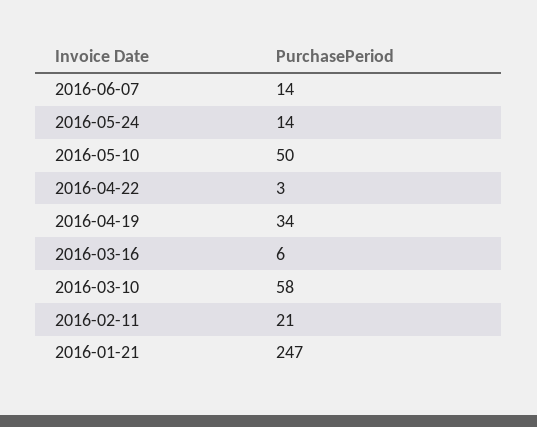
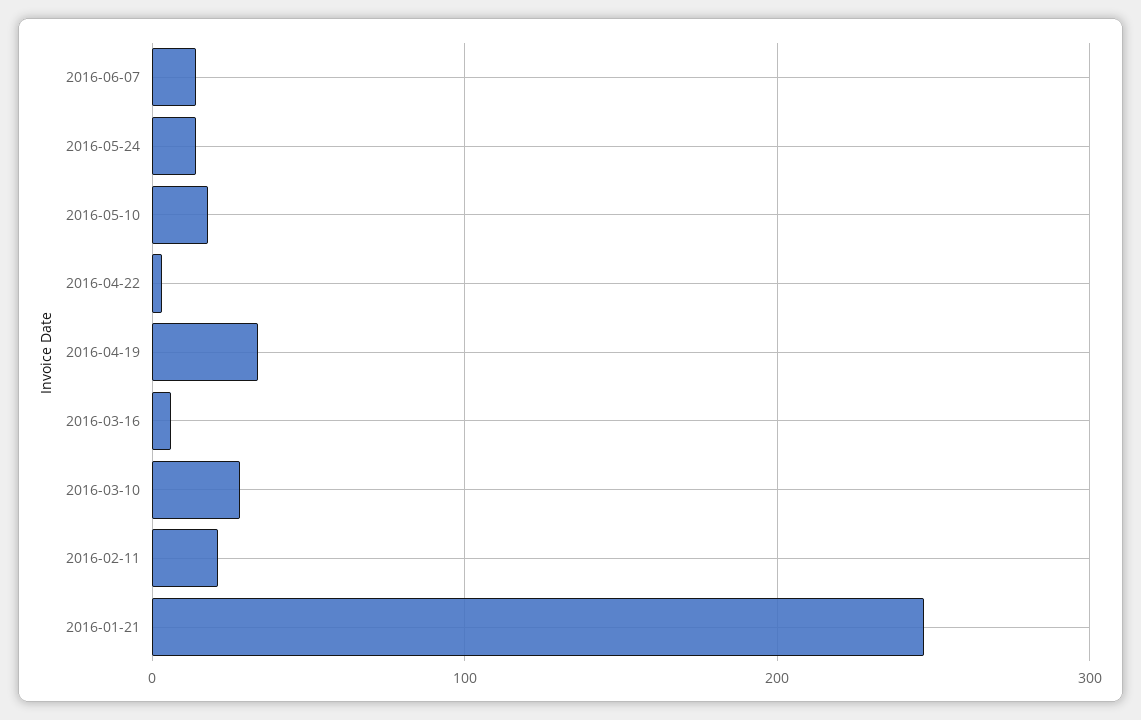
2016-05-10: 50 -> 20
2016-03-10: 58 -> 30

